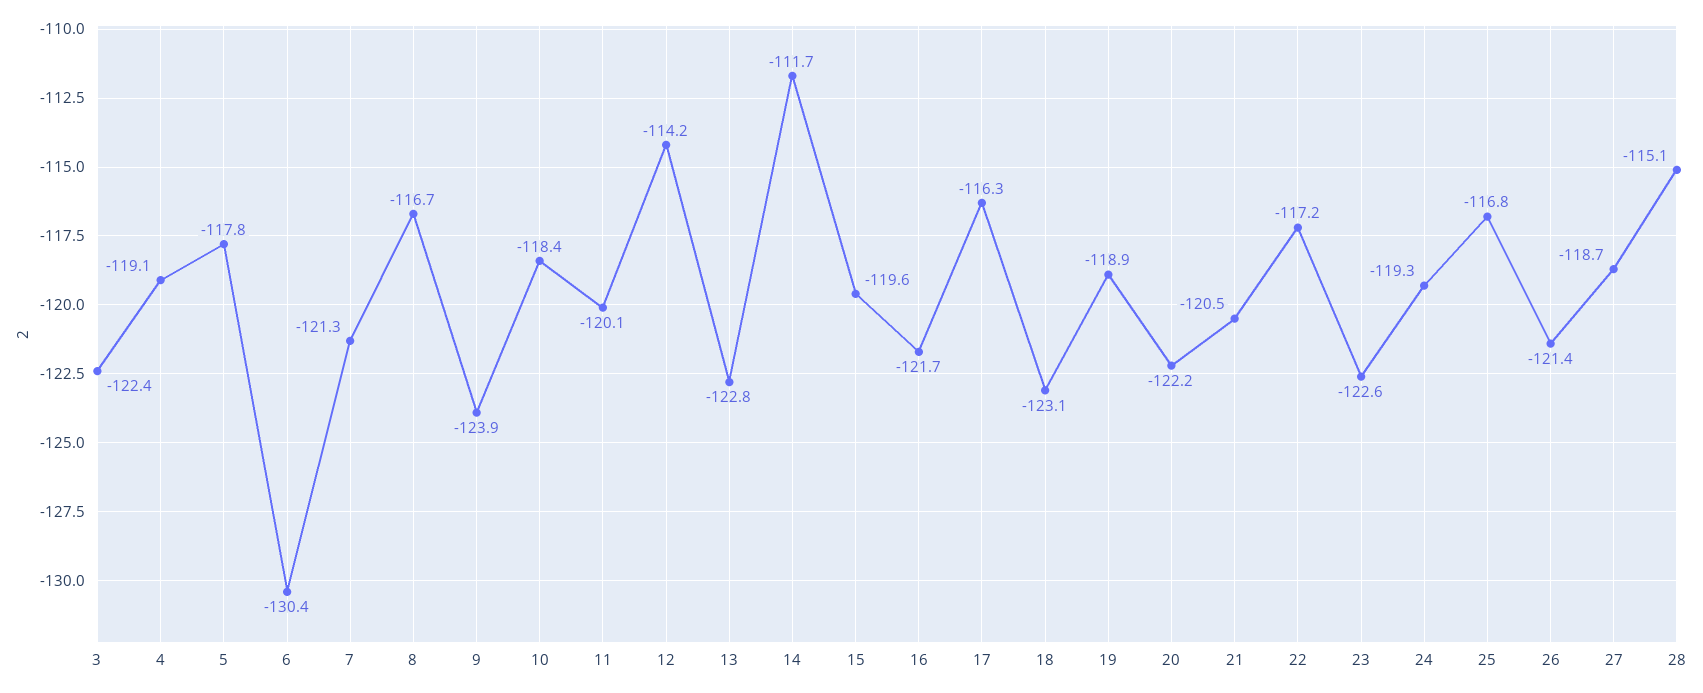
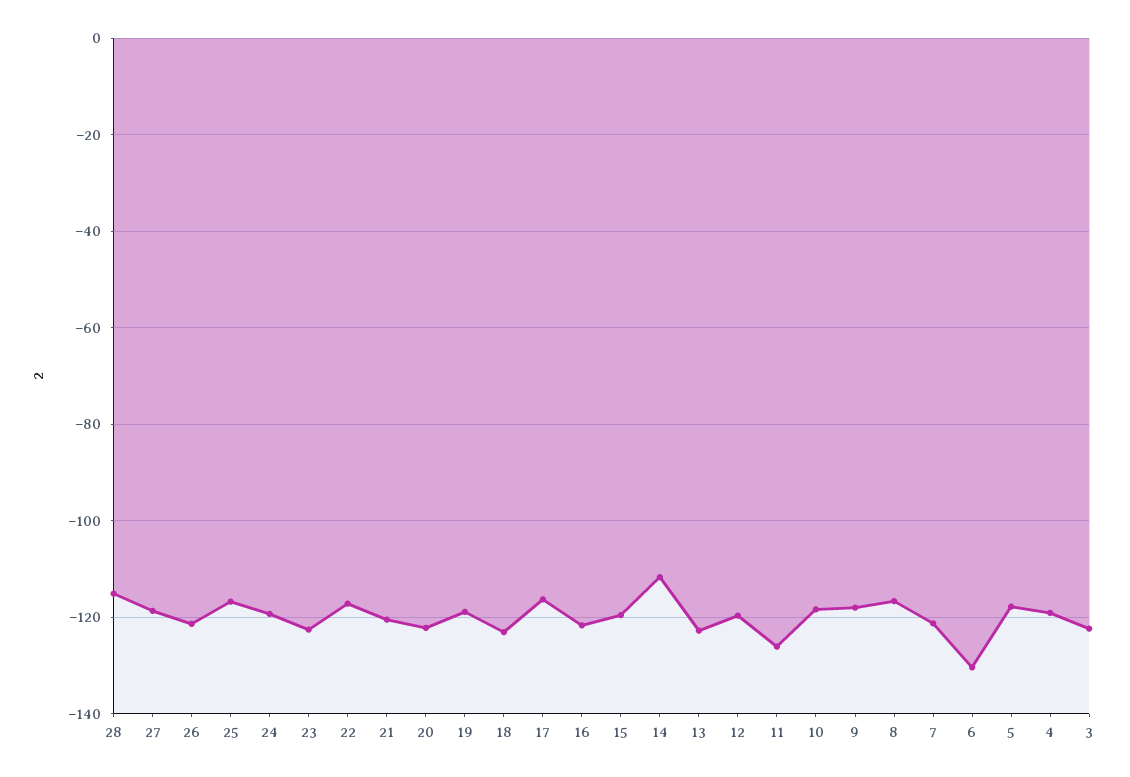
9: -123.9 -> -118
11: -120.1 -> -126
12: -114.2 -> -120

